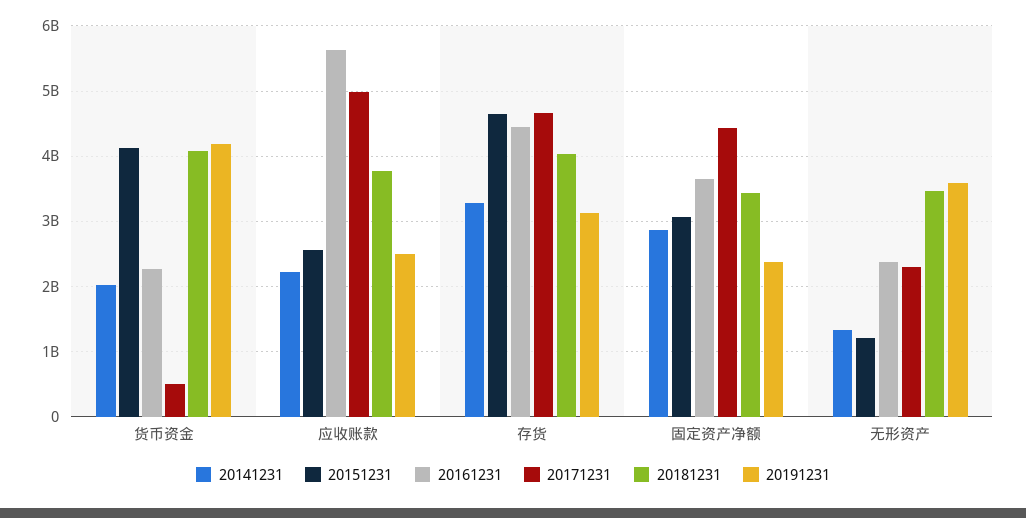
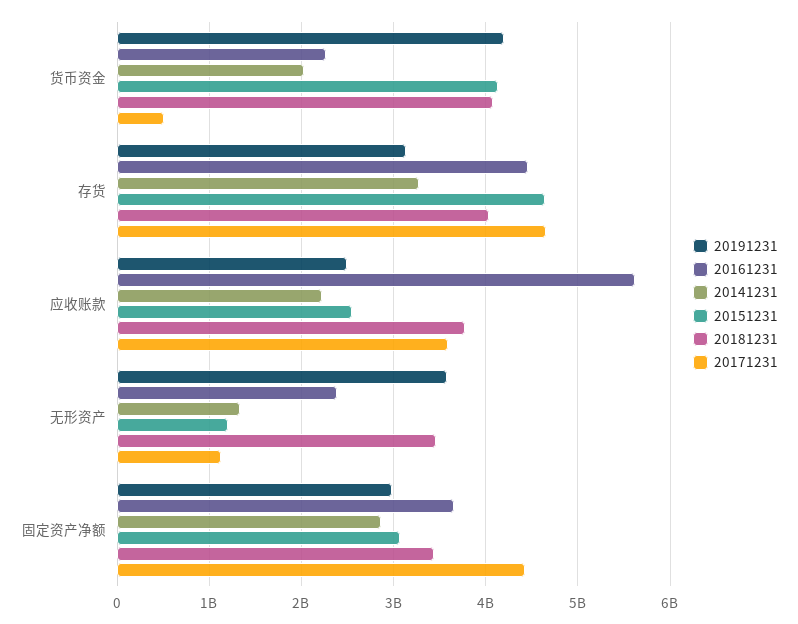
20171231, 应收账款: 5000000000 -> 3600000000
20191231, 固定资产净额: 2400000000 -> 3000000000
20171231, 无形资产: 2300000000 -> 1100000000

